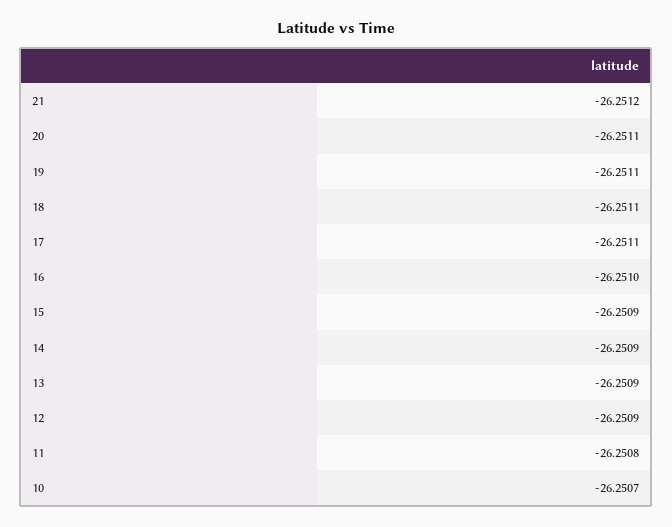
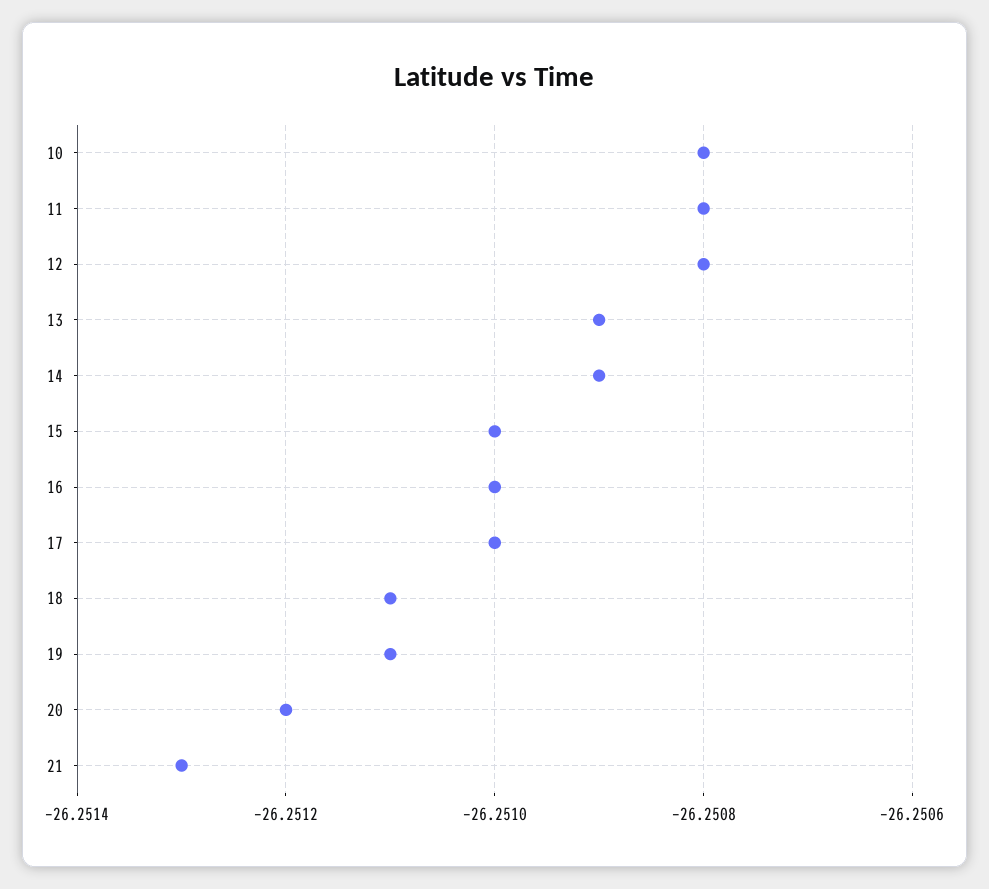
21: -26.2512 -> -26.2513
20: -26.2511 -> -26.2512
17: -26.2511 -> -26.251
15: -26.2509 -> -26.251
12: -26.2509 -> -26.2508
10: -26.2507 -> -26.2508

